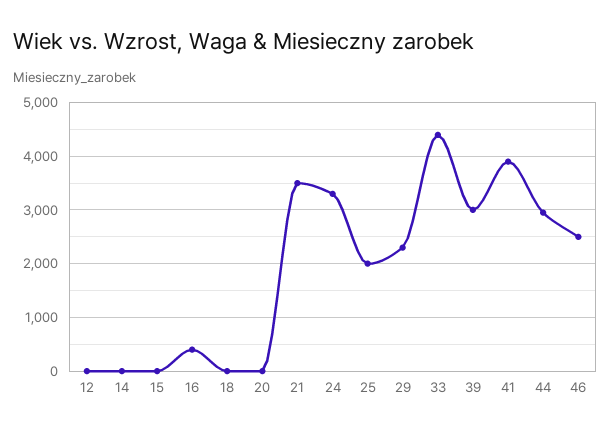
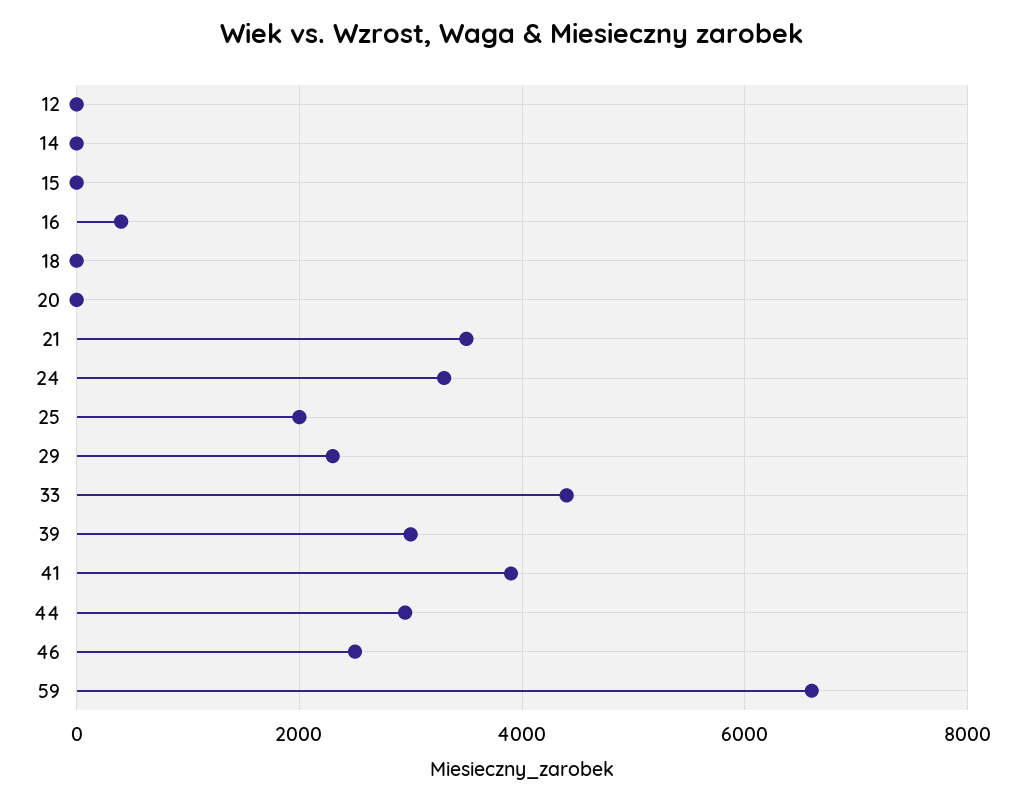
59: none -> 6600

